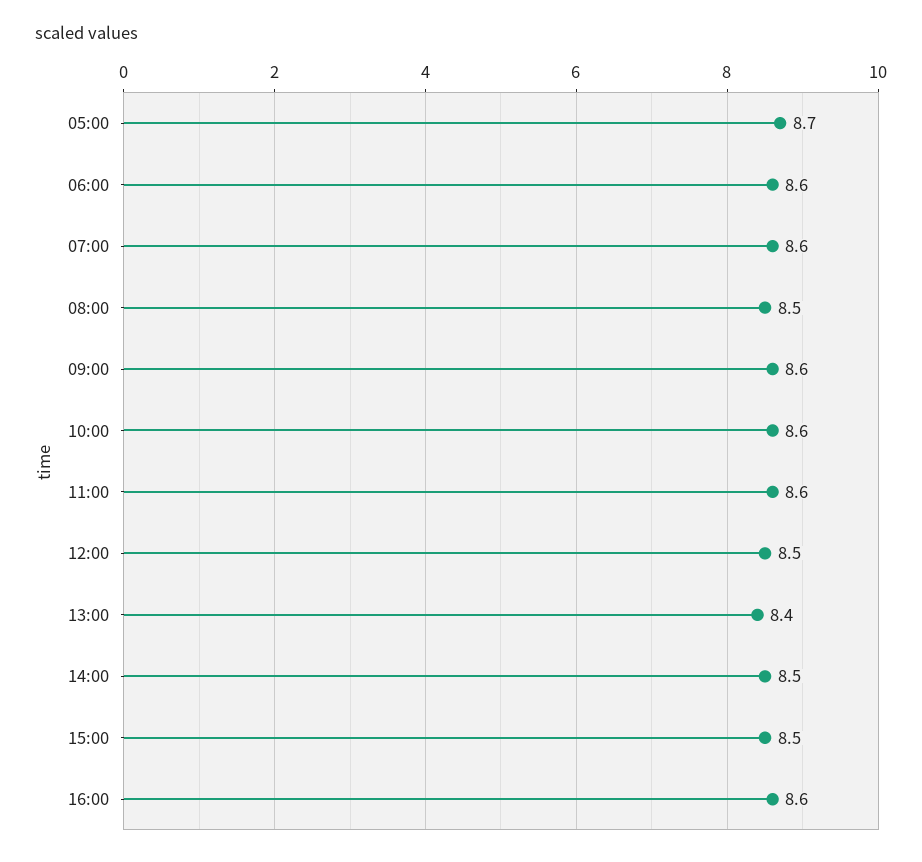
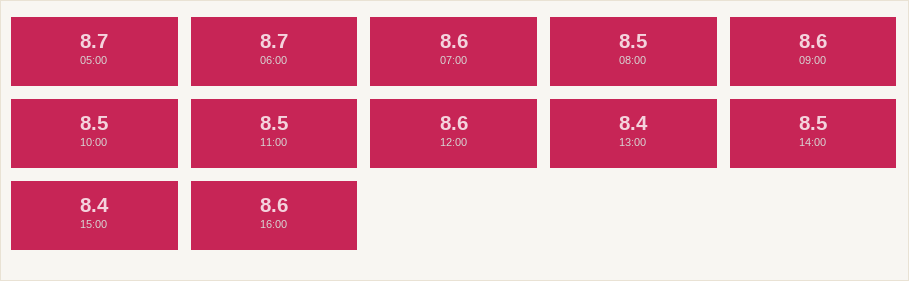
06:00: 8.6 -> 8.7
10:00: 8.6 -> 8.5
11:00: 8.6 -> 8.5
12:00: 8.5 -> 8.6
15:00: 8.5 -> 8.4

